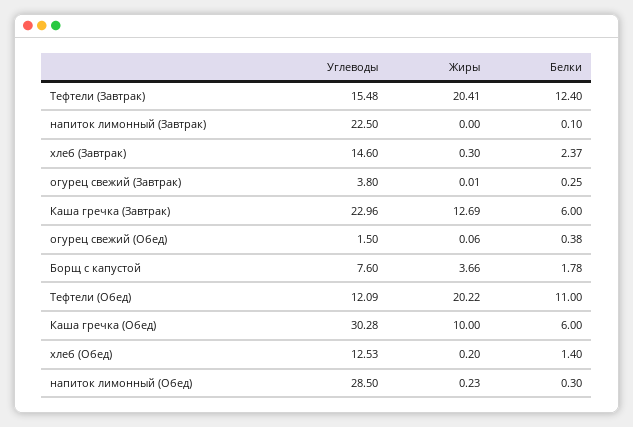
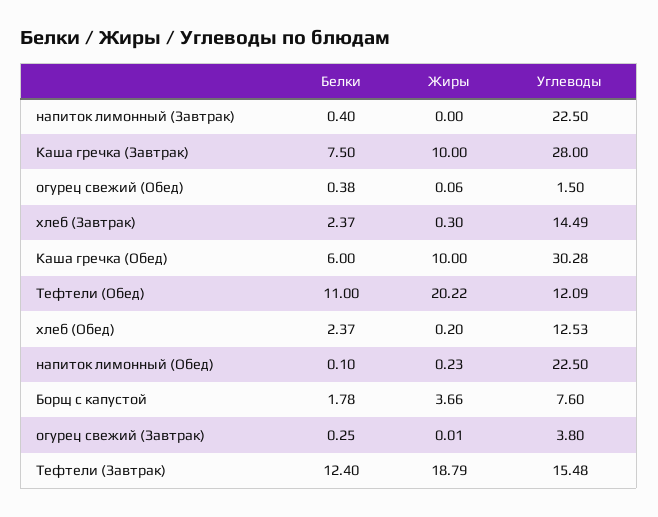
Жиры, Тефтели (Завтрак): 20.41 -> 18.79
Белки, напиток лимонный (Завтрак): 0.1 -> 0.4
Углеводы, хлеб (Завтрак): 14.6 -> 14.49
Углеводы, Каша гречка (Завтрак): 22.96 -> 28
Жиры, Каша гречка (Завтрак): 12.69 -> 10
Белки, Каша гречка (Завтрак): 6 -> 7.5
Белки, хлеб (Обед): 1.4 -> 2.37
Углеводы, напиток лимонный (Обед): 28.5 -> 22.5
Белки, напиток лимонный (Обед): 0.3 -> 0.1

